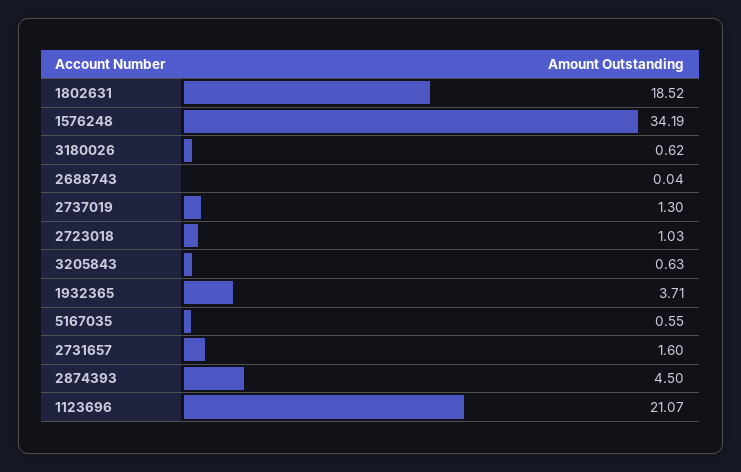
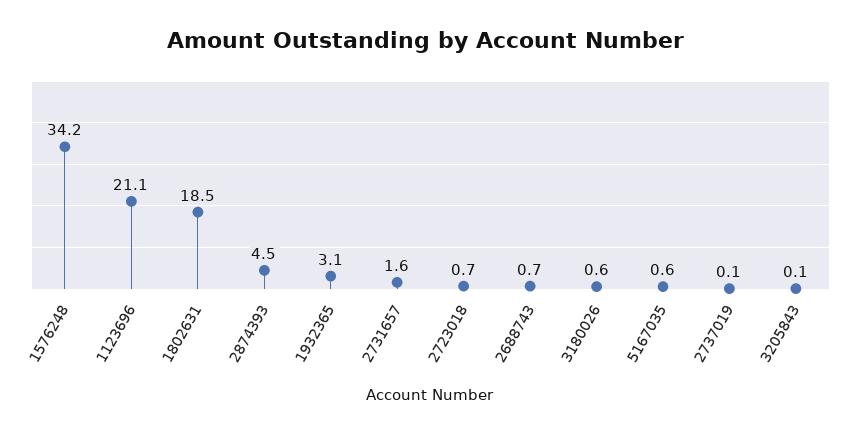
2688743: 0.04 -> 0.7
2737019: 1.3 -> 0.1
2723018: 1.03 -> 0.7
3205843: 0.63 -> 0.1
1932365: 3.71 -> 3.1

